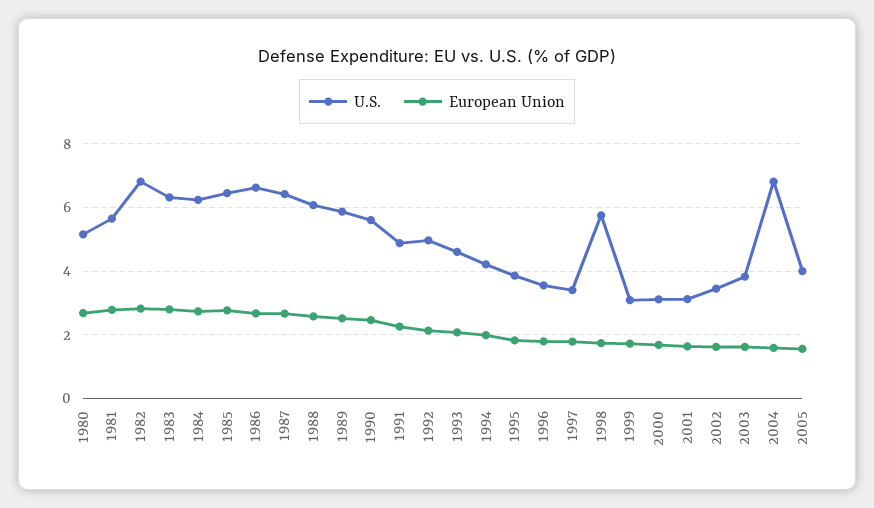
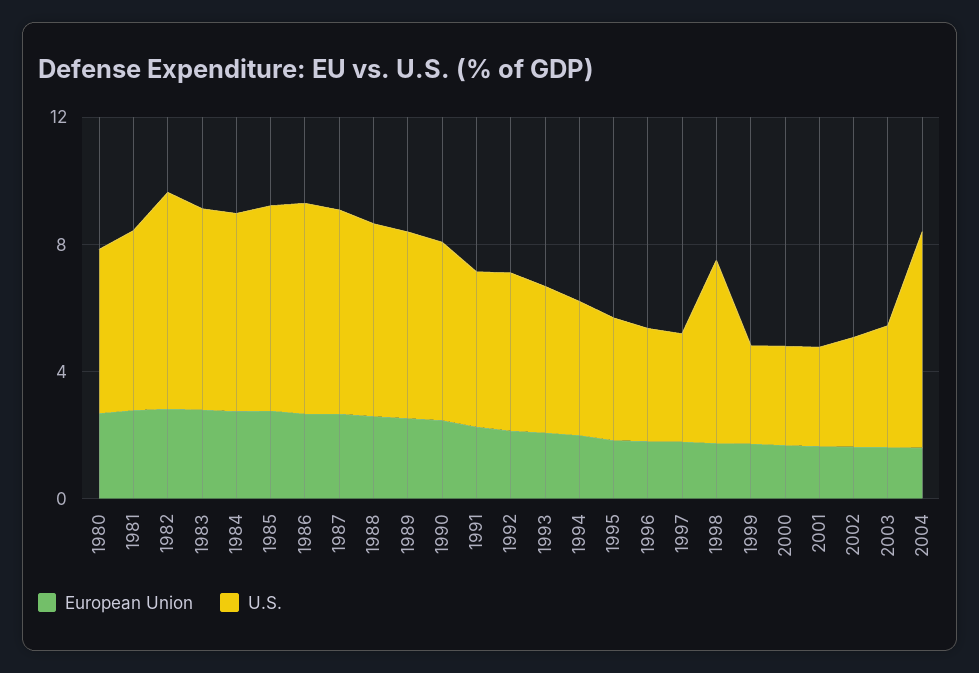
U.S., 2005: 4 -> none
European Union, 2005: 1.6 -> none

